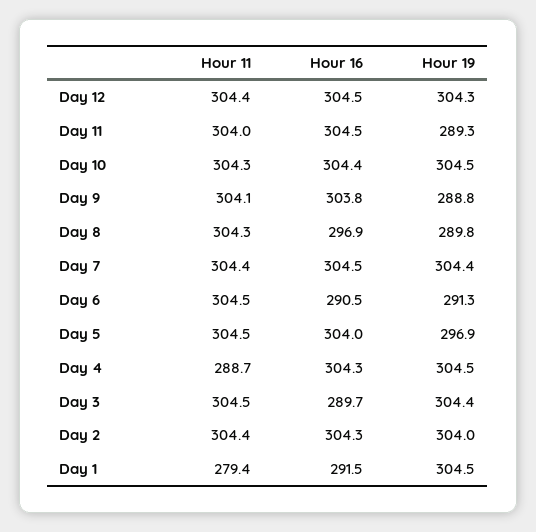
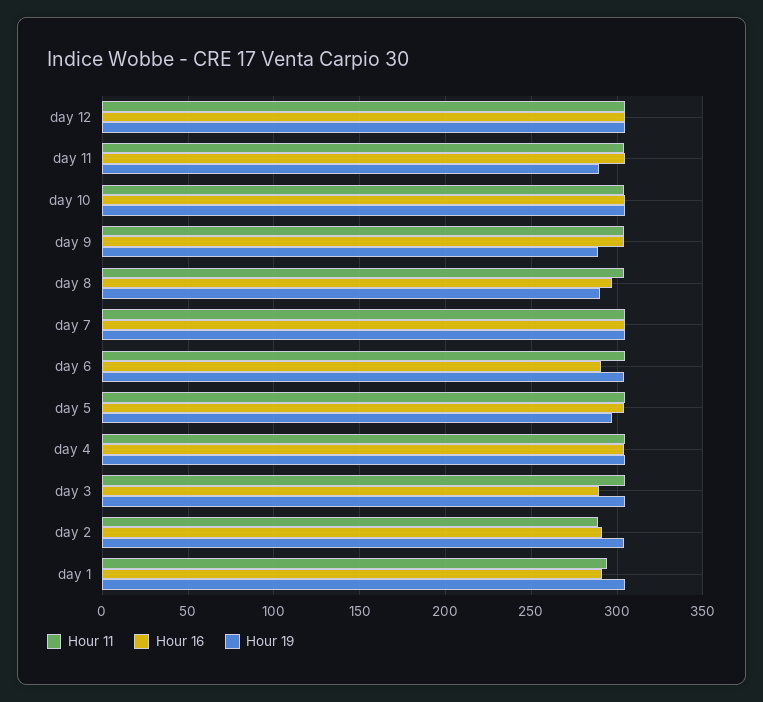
Hour 19, Day 6: 291.3 -> 305
Hour 11, Day 4: 288.7 -> 305
Hour 11, Day 2: 304.4 -> 290
Hour 16, Day 2: 304.3 -> 290
Hour 11, Day 1: 279.4 -> 295

